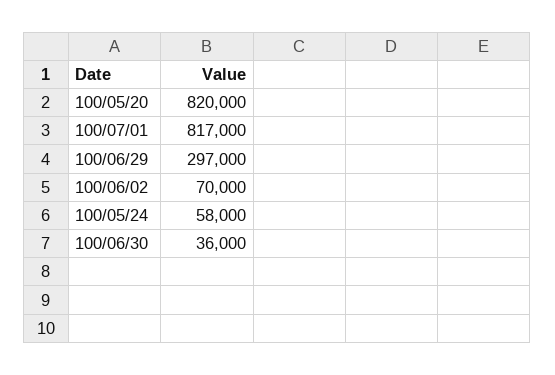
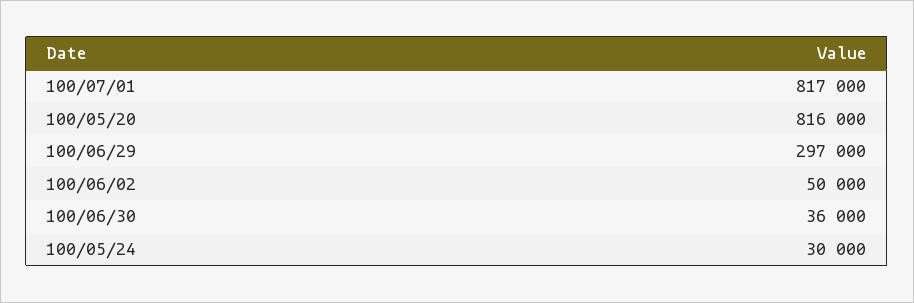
100/05/20: 820000 -> 816000
100/06/02: 70000 -> 50000
100/05/24: 58000 -> 30000

